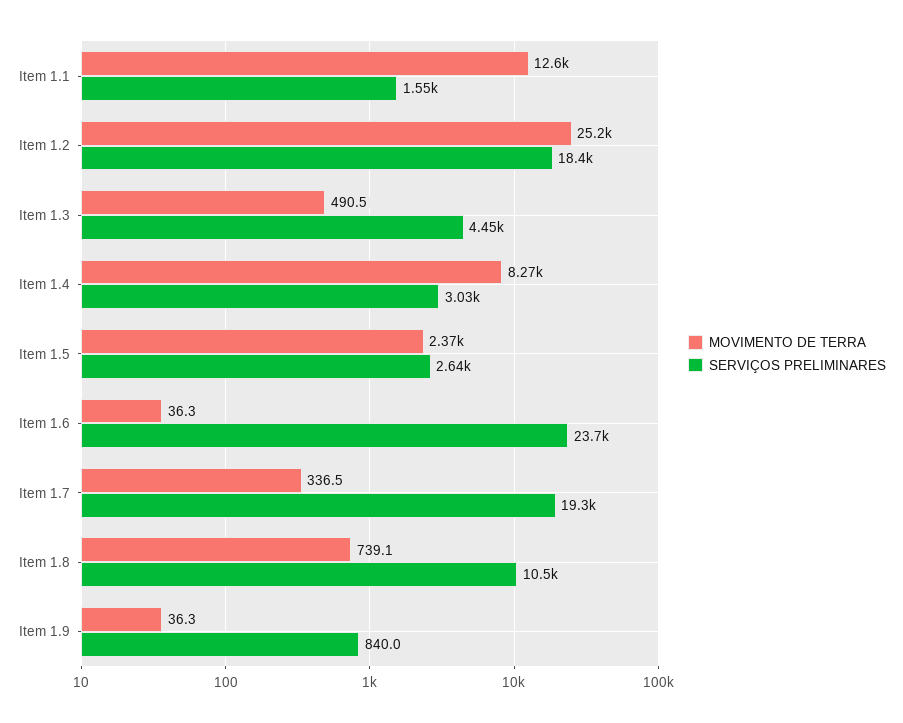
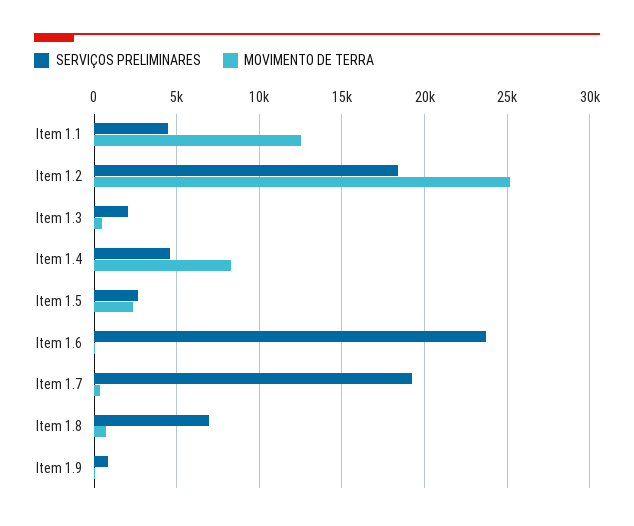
SERVIÇOS PRELIMINARES, Item 1.1: 1550 -> 4500
SERVIÇOS PRELIMINARES, Item 1.3: 4450 -> 2000
SERVIÇOS PRELIMINARES, Item 1.4: 3030 -> 4500
SERVIÇOS PRELIMINARES, Item 1.8: 10500 -> 7000

